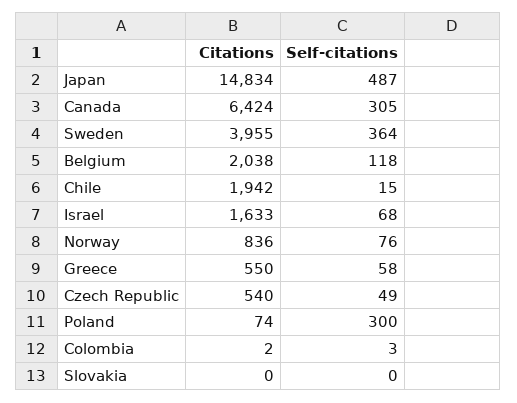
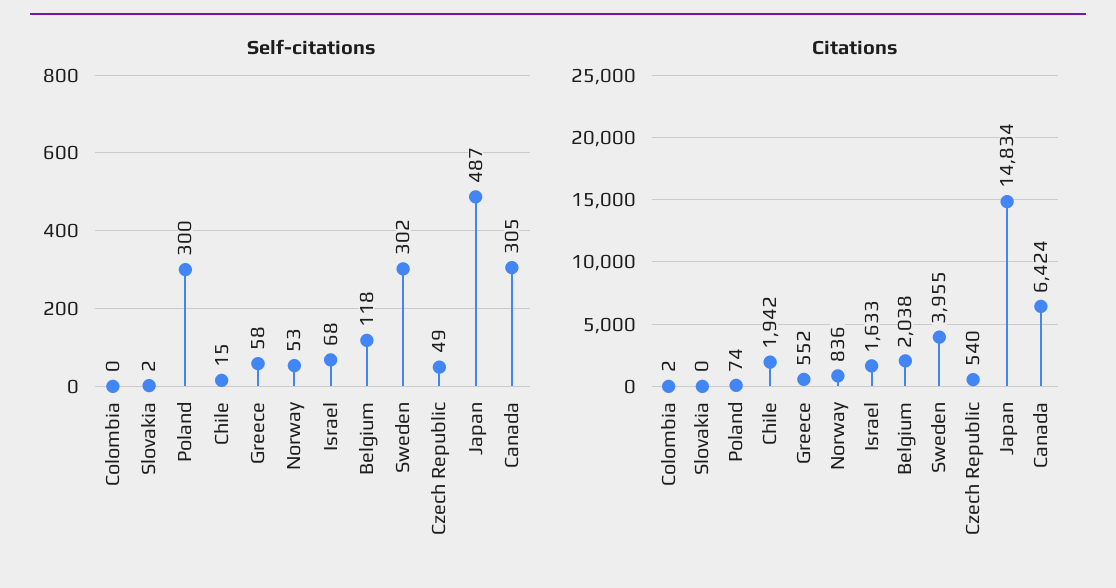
Self-citations, Sweden: 364 -> 302
Self-citations, Norway: 76 -> 53
Citations, Greece: 550 -> 552
Self-citations, Colombia: 3 -> 0
Self-citations, Slovakia: 0 -> 2

